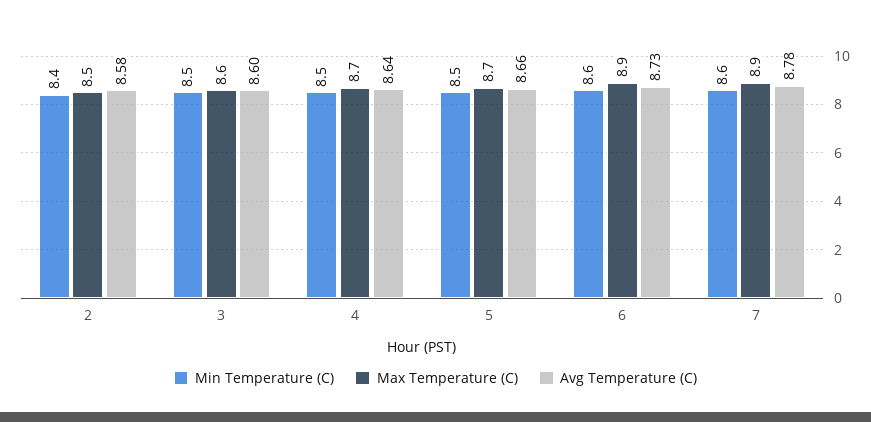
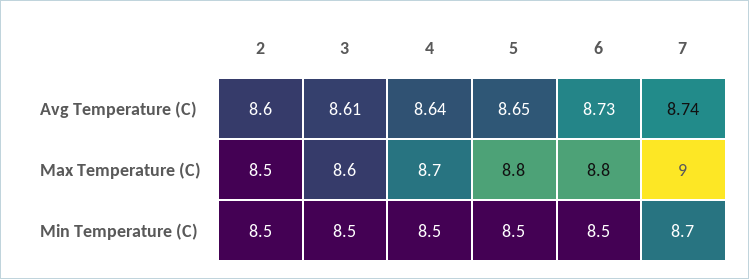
Min Temperature (C), 2: 8.4 -> 8.5
Avg Temperature (C), 2: 8.58 -> 8.6
Avg Temperature (C), 3: 8.6 -> 8.61
Max Temperature (C), 5: 8.7 -> 8.8
Avg Temperature (C), 5: 8.66 -> 8.65
Min Temperature (C), 6: 8.6 -> 8.5
Max Temperature (C), 6: 8.9 -> 8.8
Min Temperature (C), 7: 8.6 -> 8.7
Max Temperature (C), 7: 8.9 -> 9
Avg Temperature (C), 7: 8.78 -> 8.74

